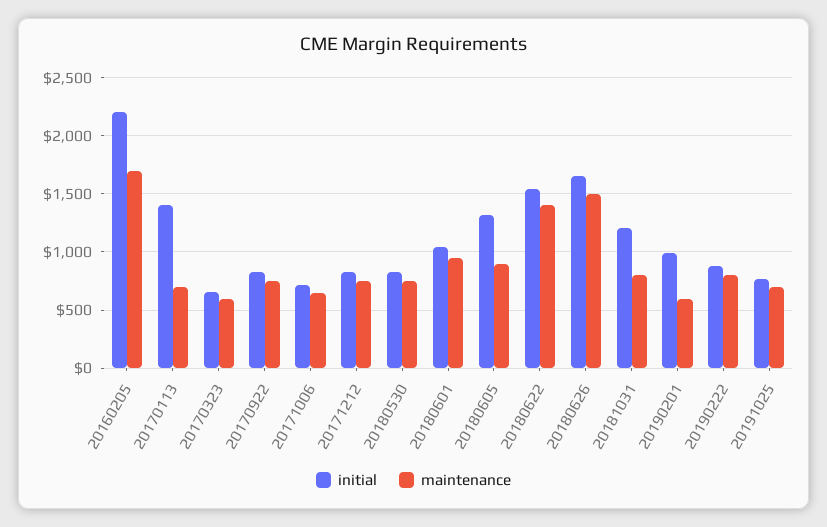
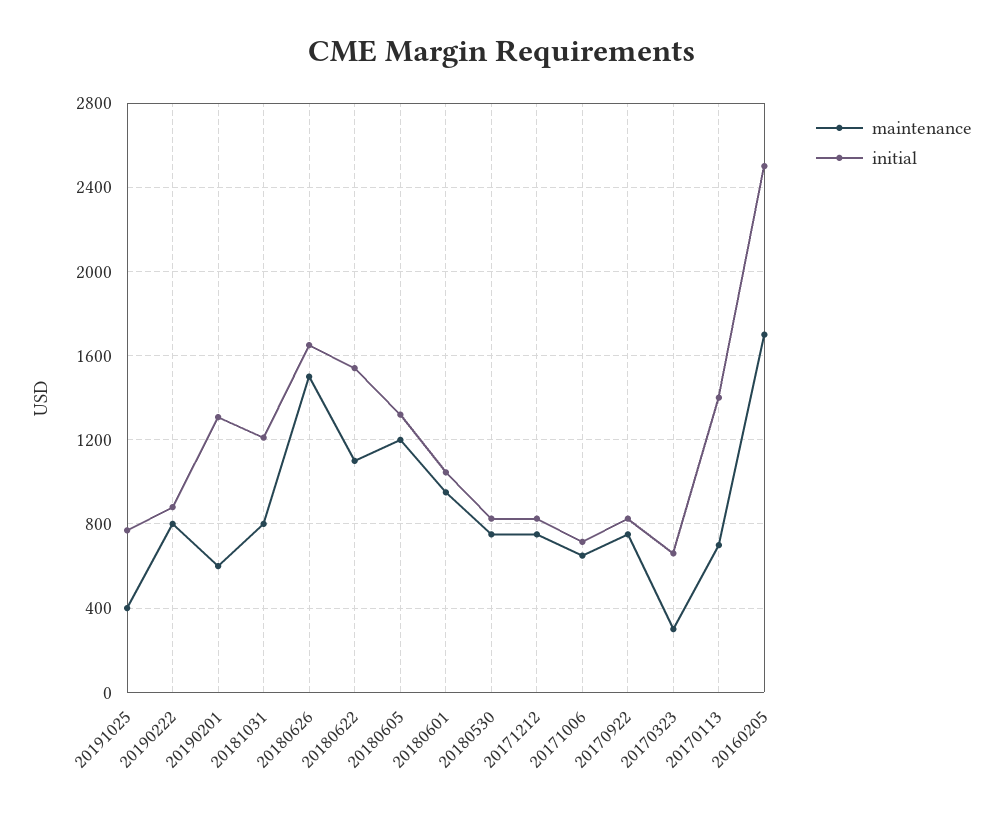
initial, 20160205: 2200 -> 2500
maintenance, 20170323: 600 -> 300
maintenance, 20180605: 900 -> 1200
maintenance, 20180622: 1400 -> 1100
initial, 20190201: 1000 -> 1300
maintenance, 20191025: 700 -> 400

